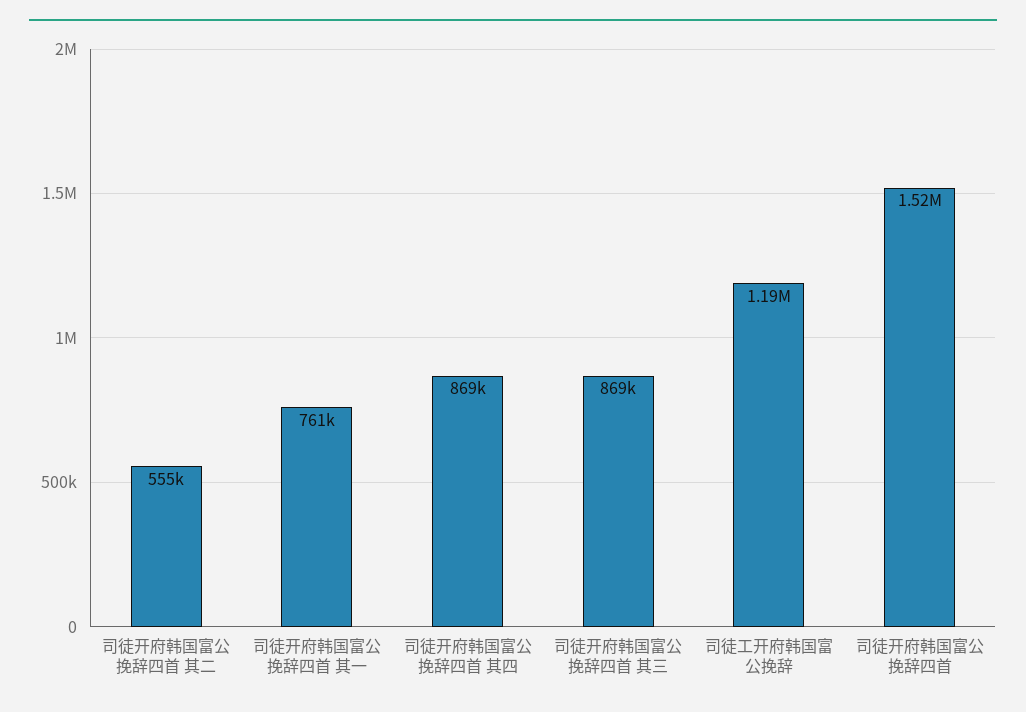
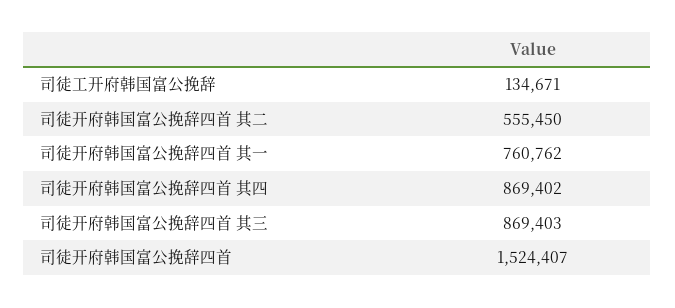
司徒工开府韩国富公挽辞: 1190000 -> 134671

